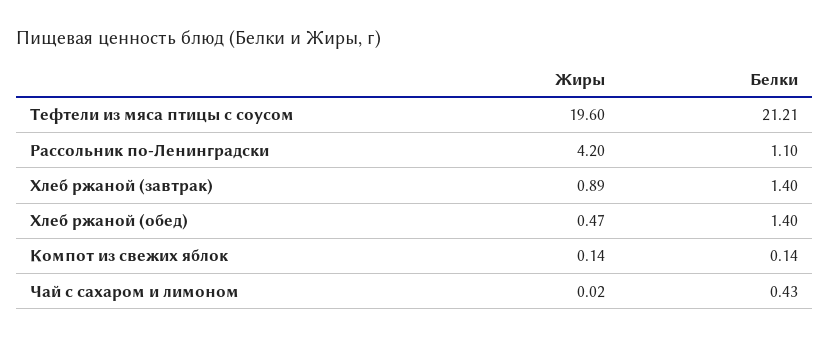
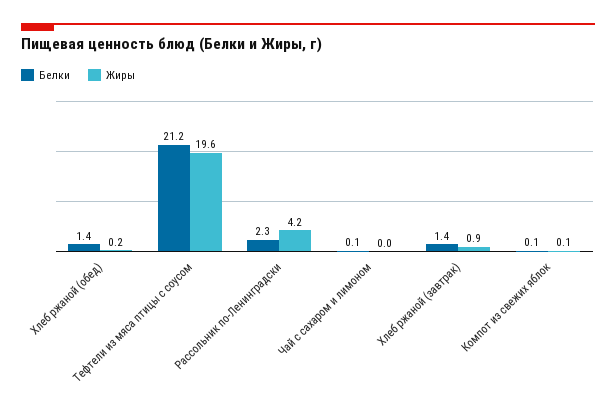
Белки, Рассольник по-Ленинградски: 1.1 -> 2.3
Жиры, Хлеб ржаной (обед): 0.47 -> 0.2
Белки, Чай с сахаром и лимоном: 0.43 -> 0.1

